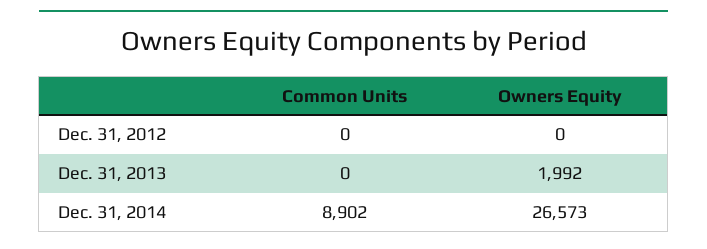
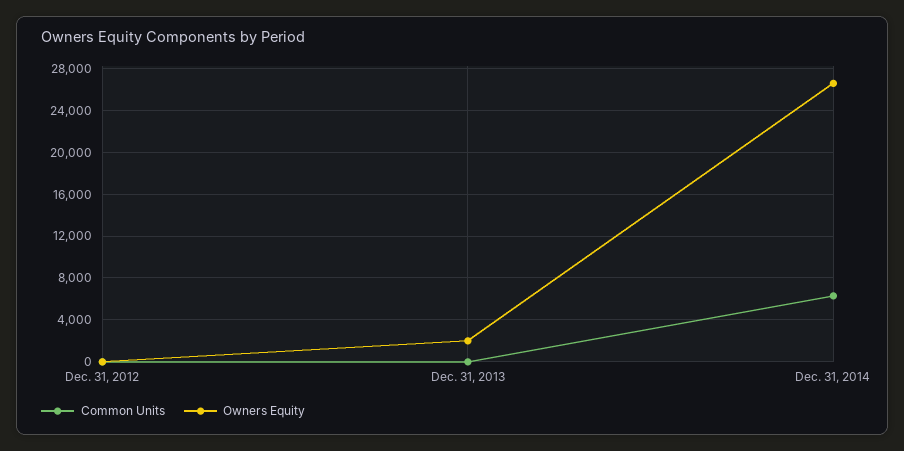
Common Units, Dec. 31, 2014: 8902 -> 6000

